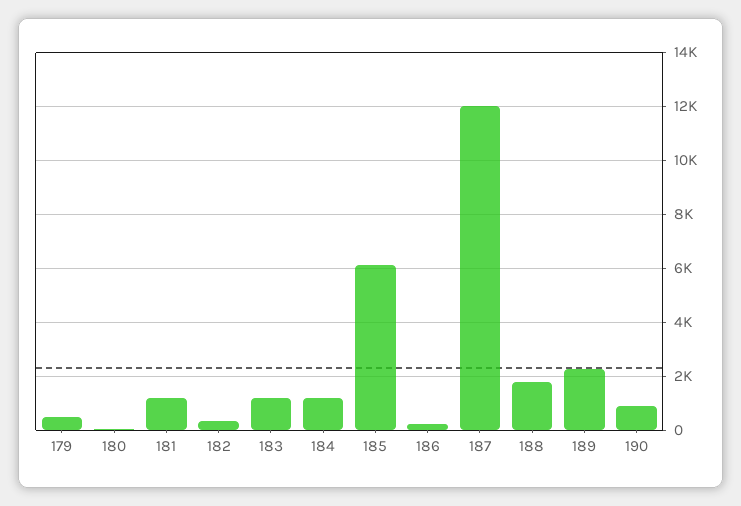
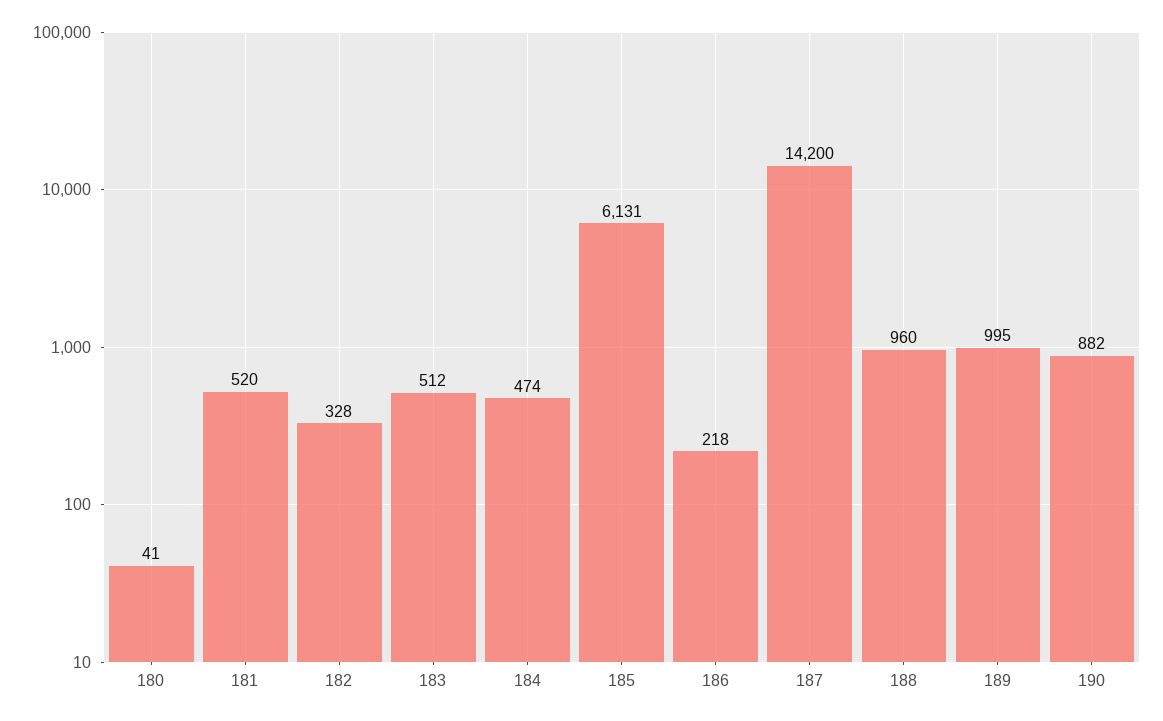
179: 500 -> none
181: 1250 -> 520
183: 1250 -> 512
184: 1250 -> 474
187: 12000 -> 14200
188: 1750 -> 960
189: 2250 -> 995

